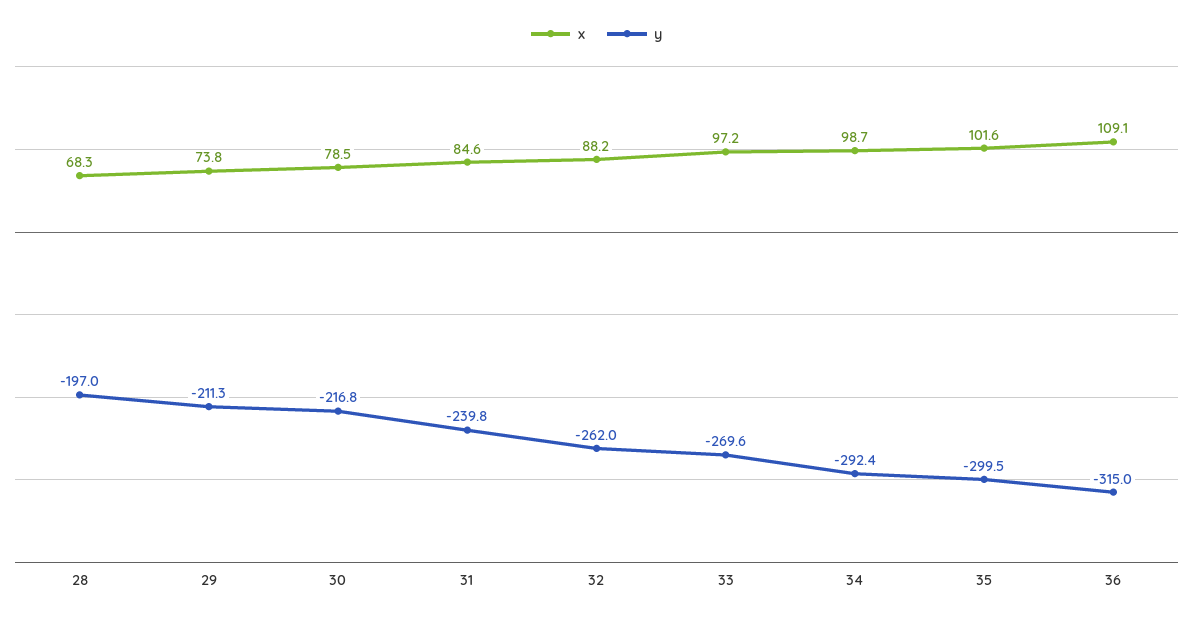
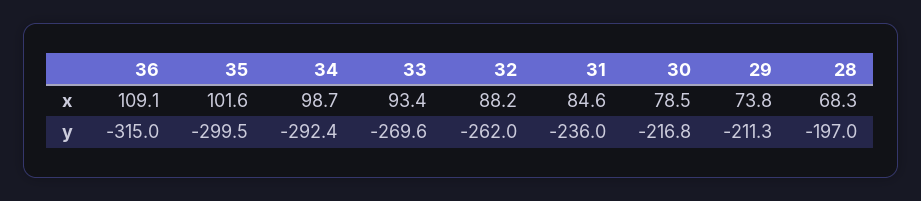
y, 31: -239.8 -> -236
x, 33: 97.2 -> 93.4

